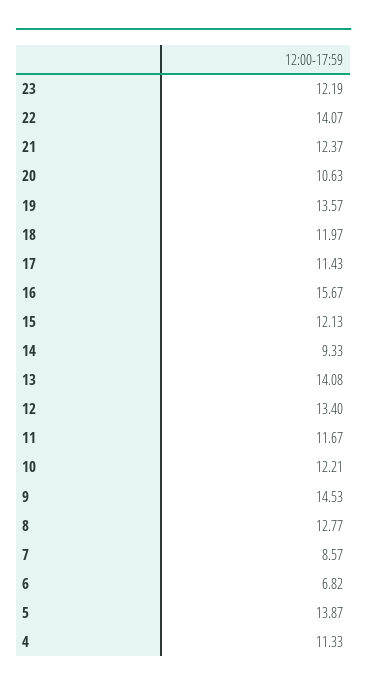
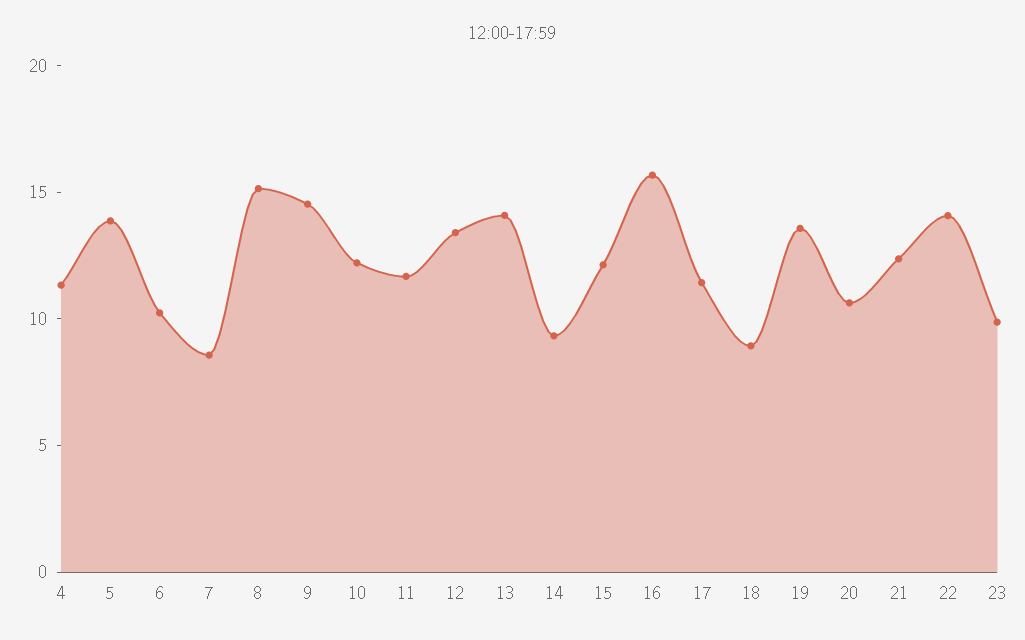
23: 12.19 -> 10
18: 11.97 -> 9
8: 12.77 -> 15
6: 6.82 -> 10

